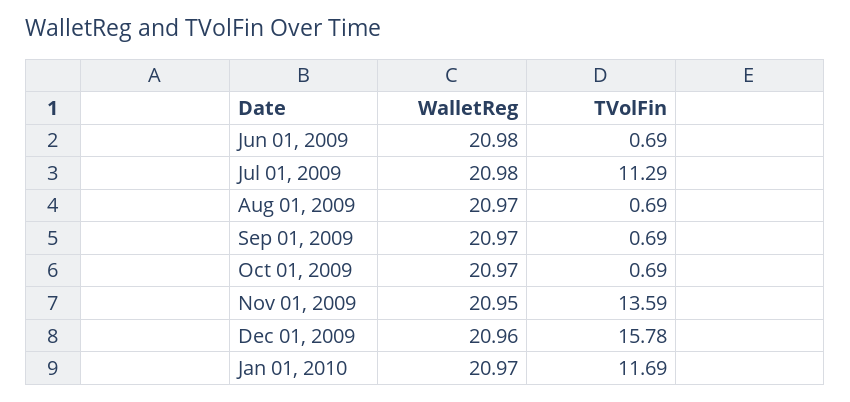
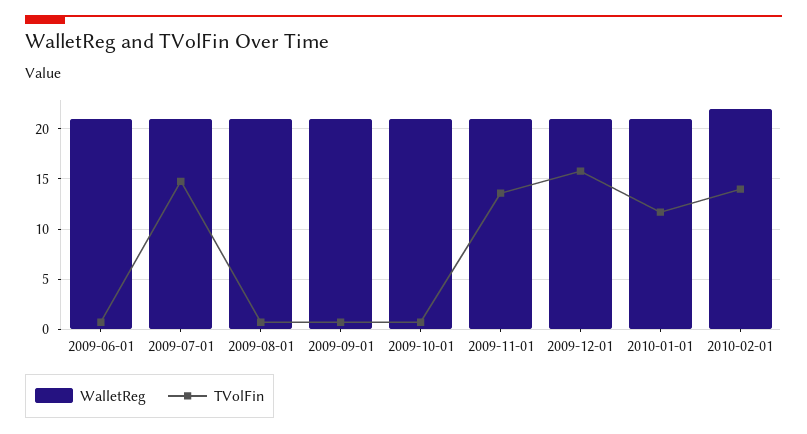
TVolFin, Jul 01, 2009: 11.29 -> 15
WalletReg, 2010-02-01: none -> 22
TVolFin, 2010-02-01: none -> 14

